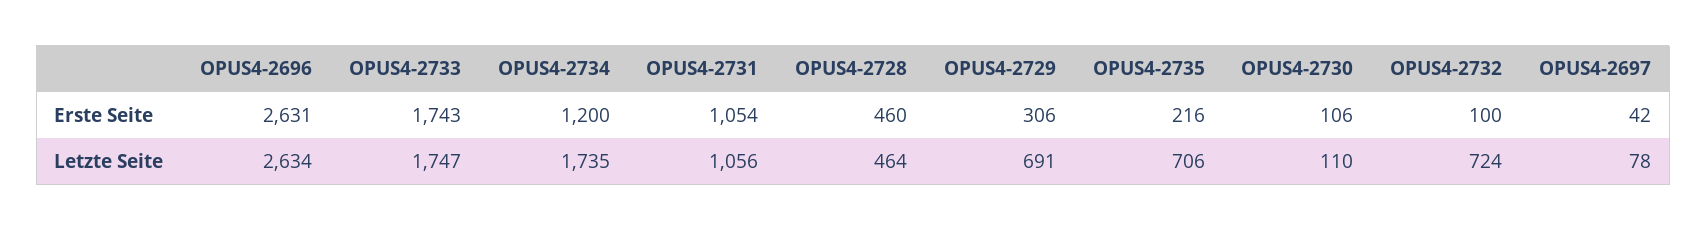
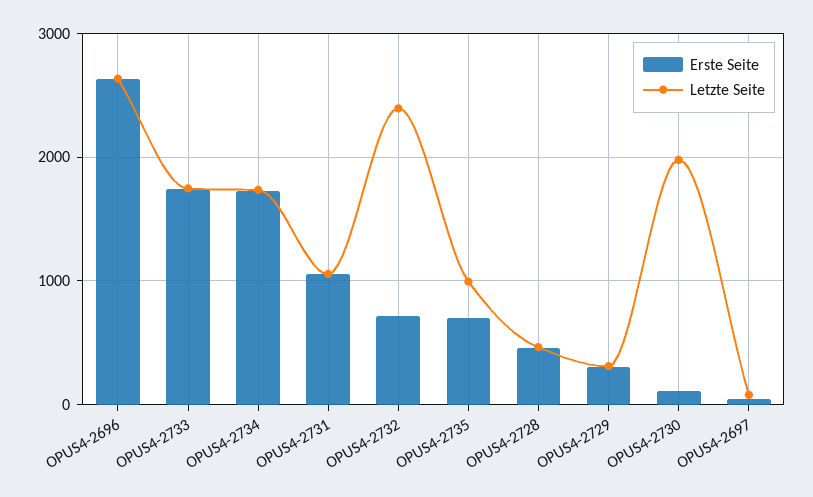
Erste Seite, OPUS4-2734: 1200 -> 1700
Erste Seite, OPUS4-2735: 216 -> 700
Erste Seite, OPUS4-2732: 100 -> 700
Letzte Seite, OPUS4-2729: 691 -> 300
Letzte Seite, OPUS4-2735: 706 -> 1000
Letzte Seite, OPUS4-2730: 110 -> 2000
Letzte Seite, OPUS4-2732: 724 -> 2400

